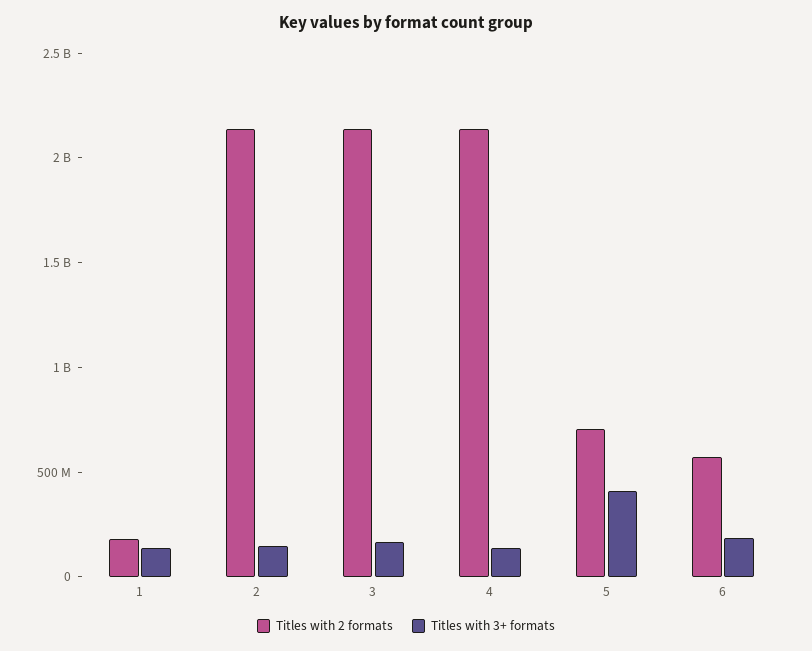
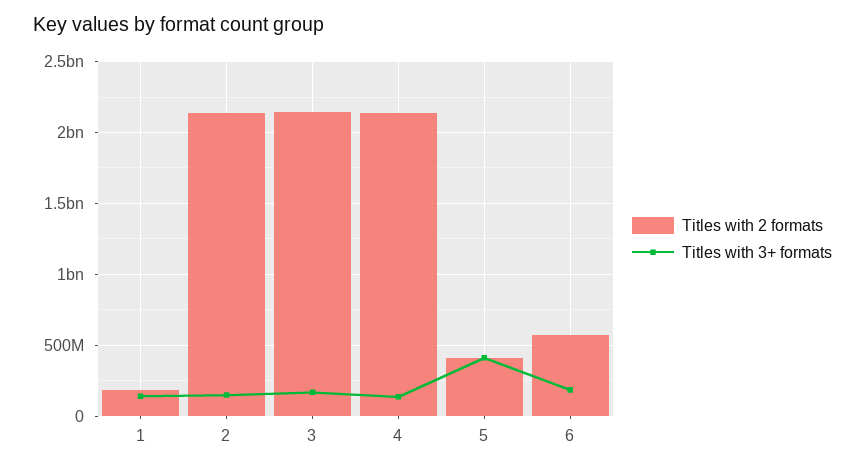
Titles with 2 formats, 5: 700000000 -> 400000000

